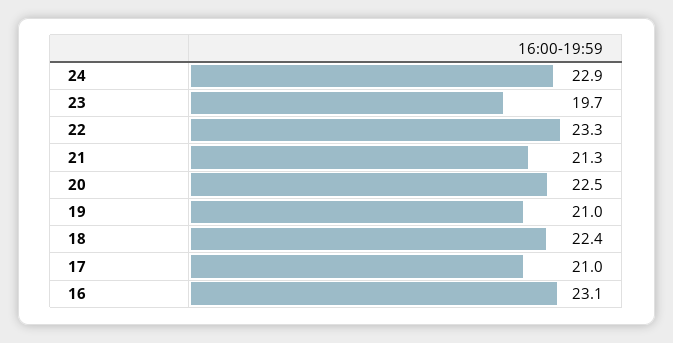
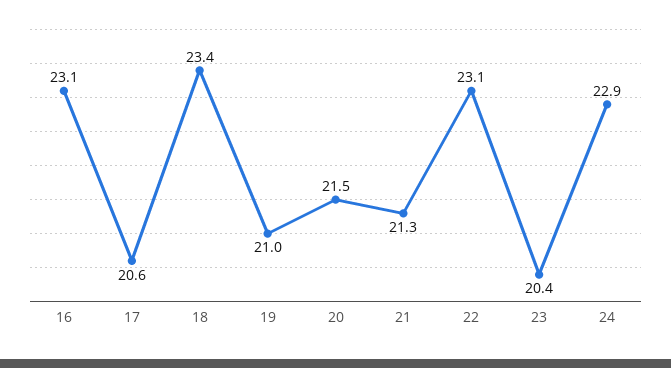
23: 19.7 -> 20.4
22: 23.3 -> 23.1
20: 22.5 -> 21.5
18: 22.4 -> 23.4
17: 21 -> 20.6

